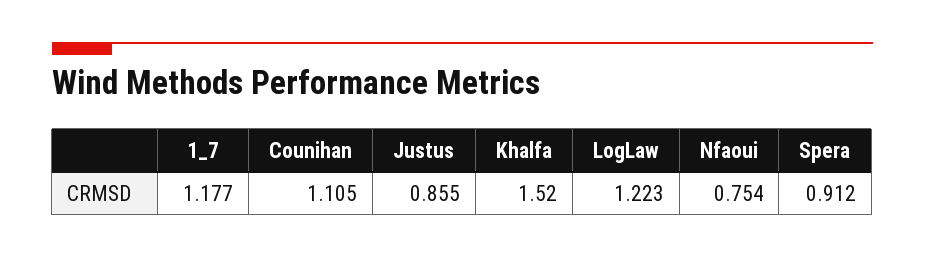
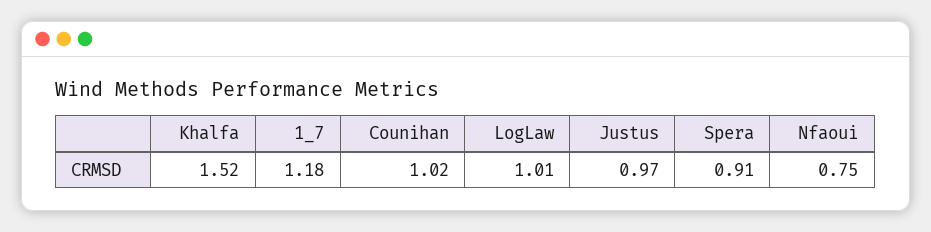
Counihan: 1.105 -> 1.02
Justus: 0.855 -> 0.97
LogLaw: 1.223 -> 1.01

